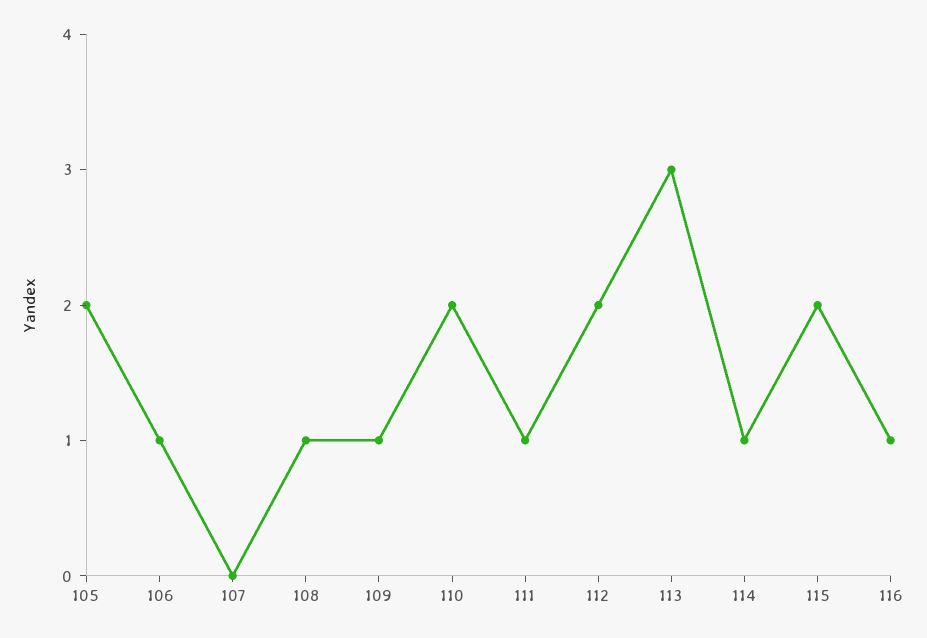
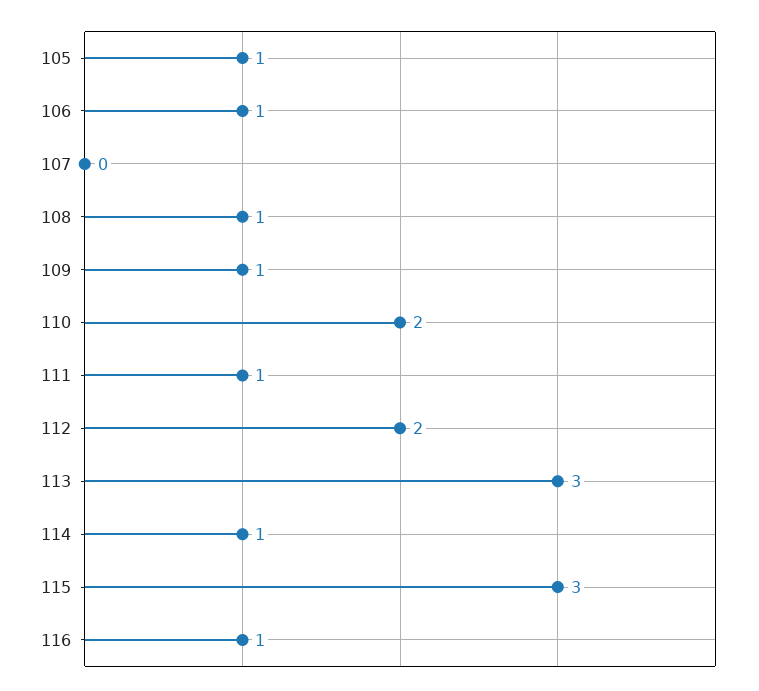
105: 2 -> 1
115: 2 -> 3

